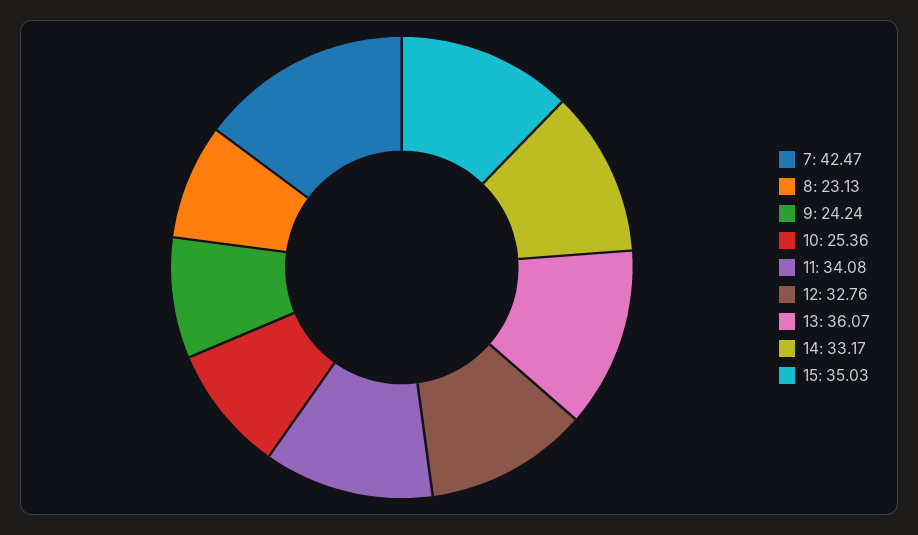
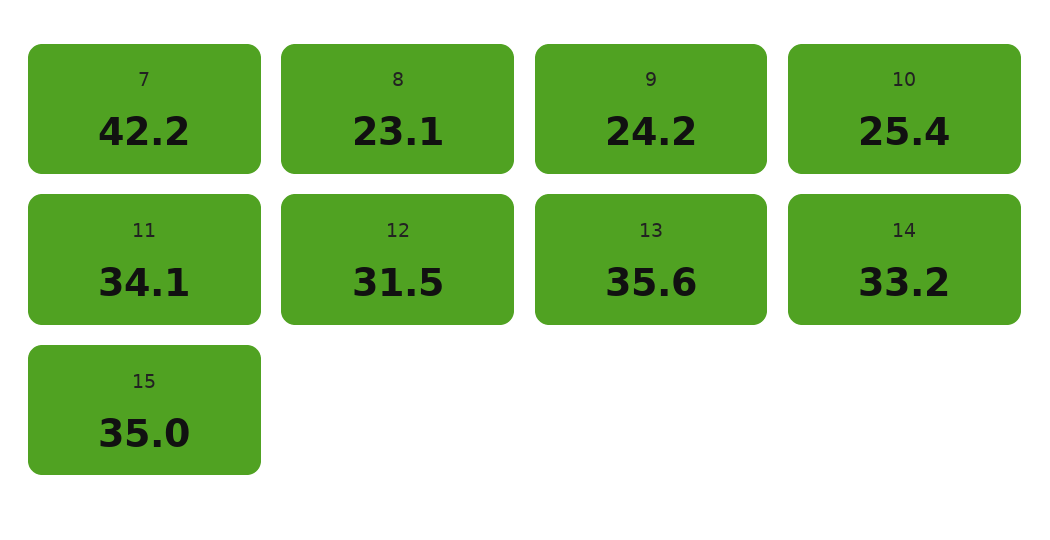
7: 42.47 -> 42.2
12: 32.76 -> 31.5
13: 36.07 -> 35.6

